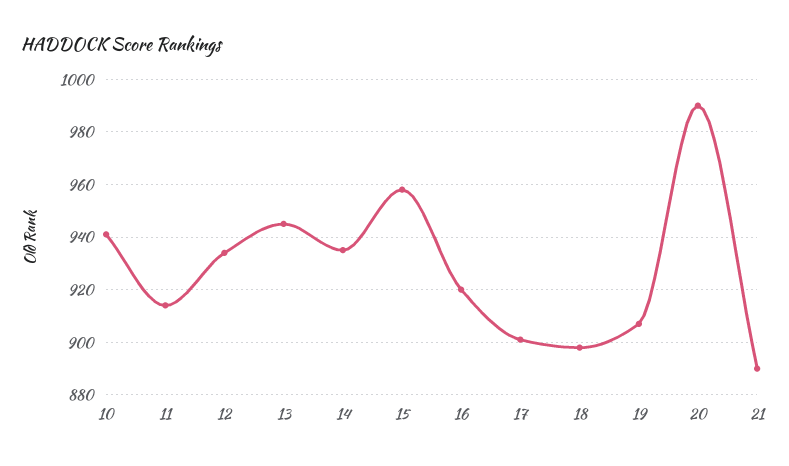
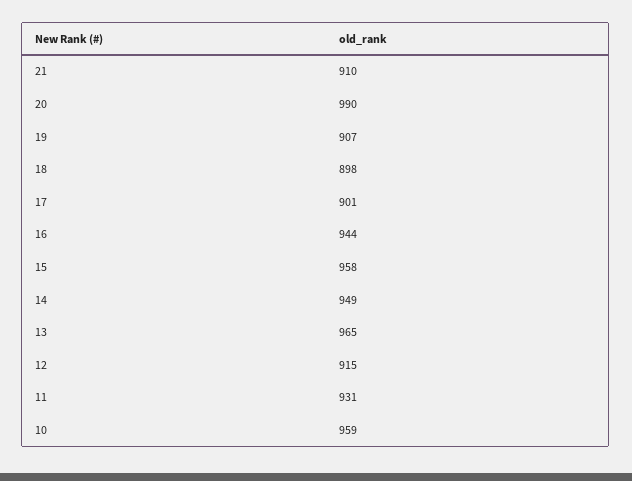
10: 940 -> 959
11: 915 -> 931
12: 935 -> 915
13: 945 -> 965
14: 935 -> 949
16: 920 -> 944
21: 890 -> 910

